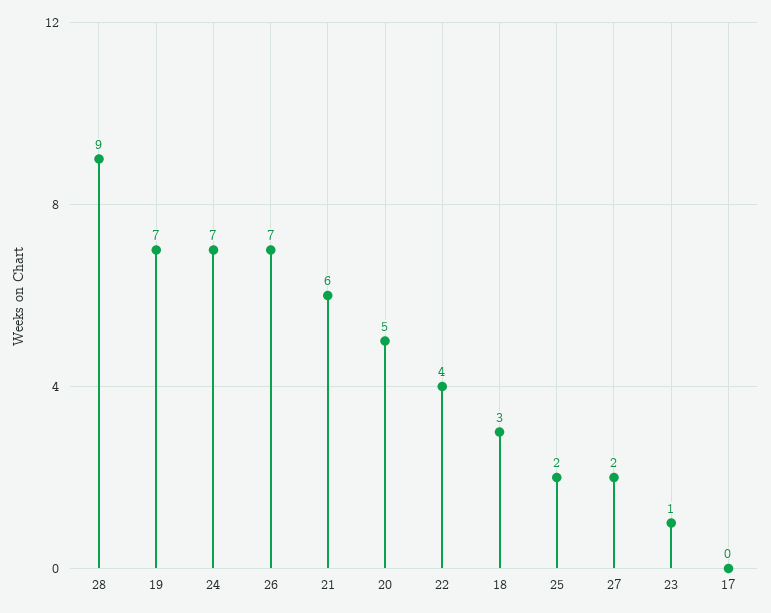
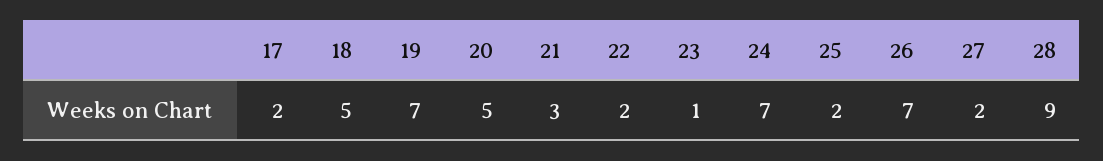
21: 6 -> 3
22: 4 -> 2
18: 3 -> 5
17: 0 -> 2

